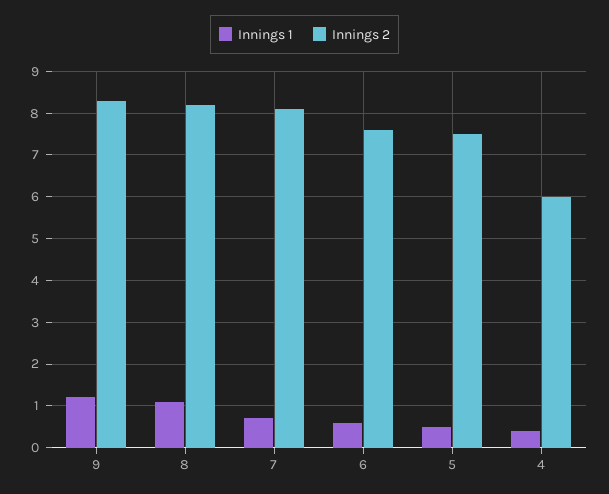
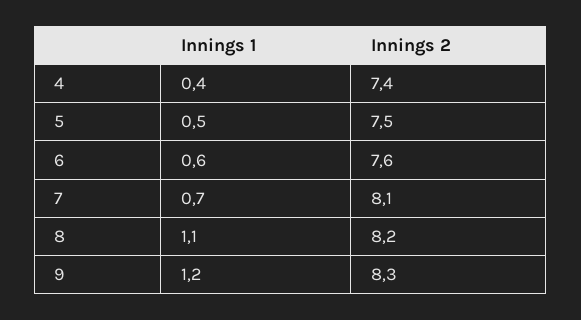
Innings 2, 4: 6 -> 7.4

